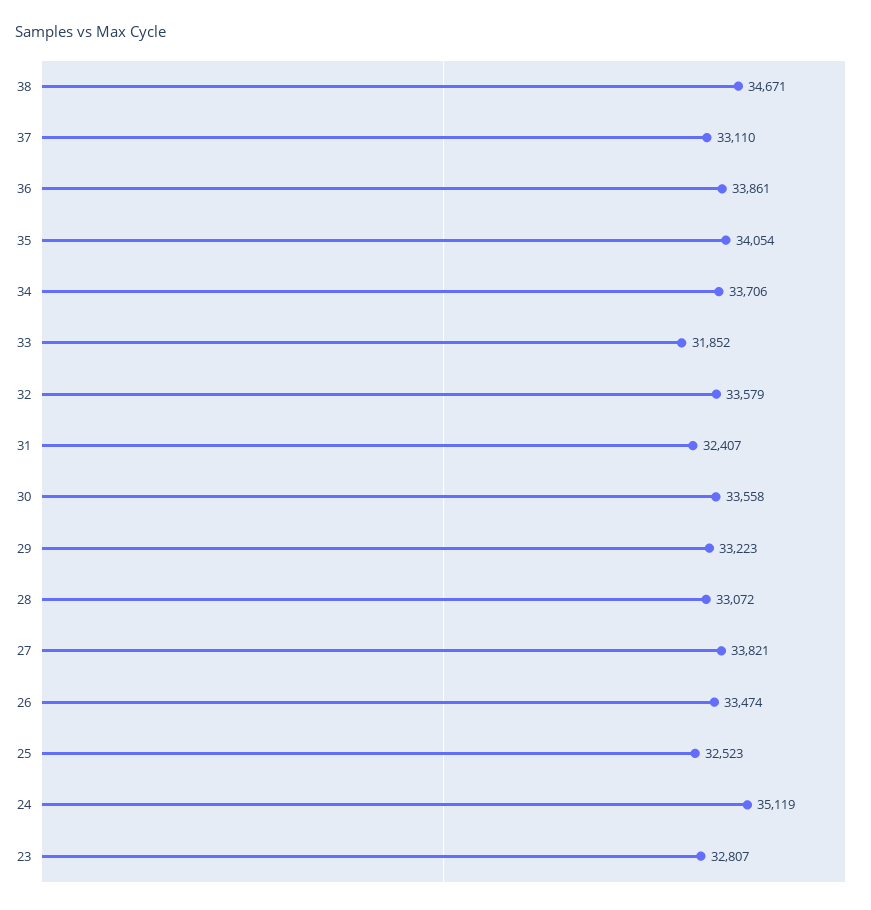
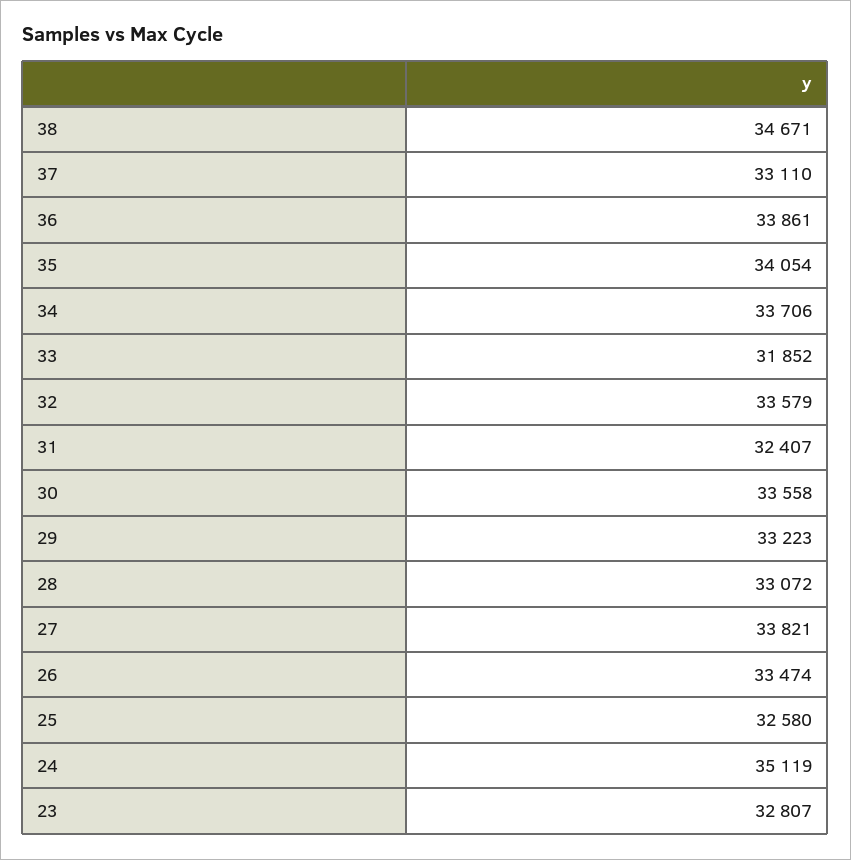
25: 32523 -> 32580

